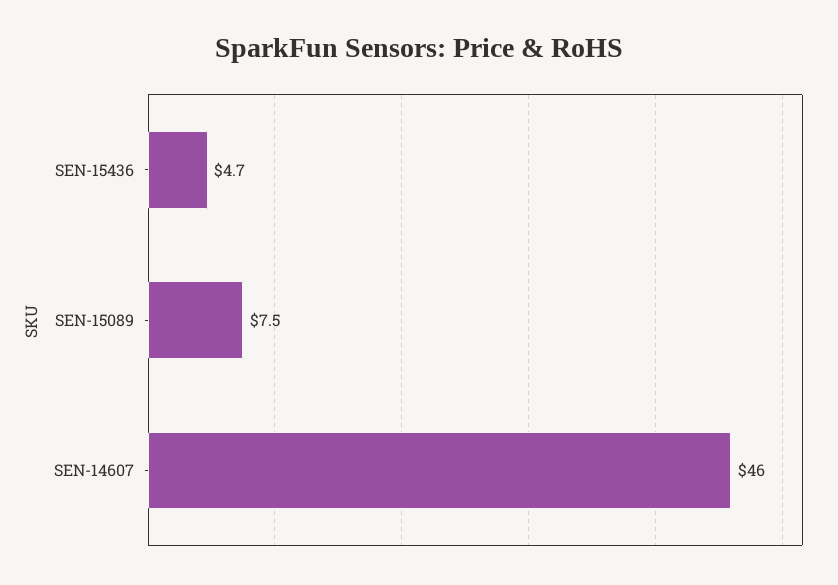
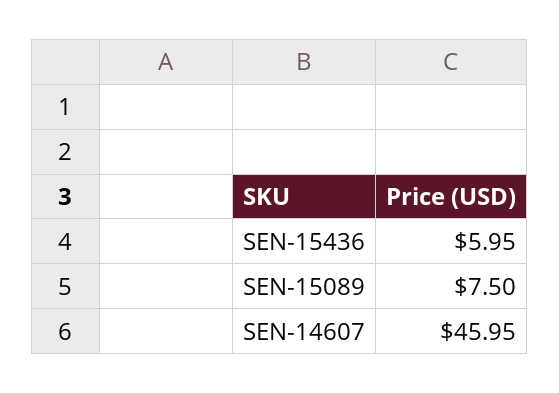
SEN-15436: 4.7 -> 5.95

